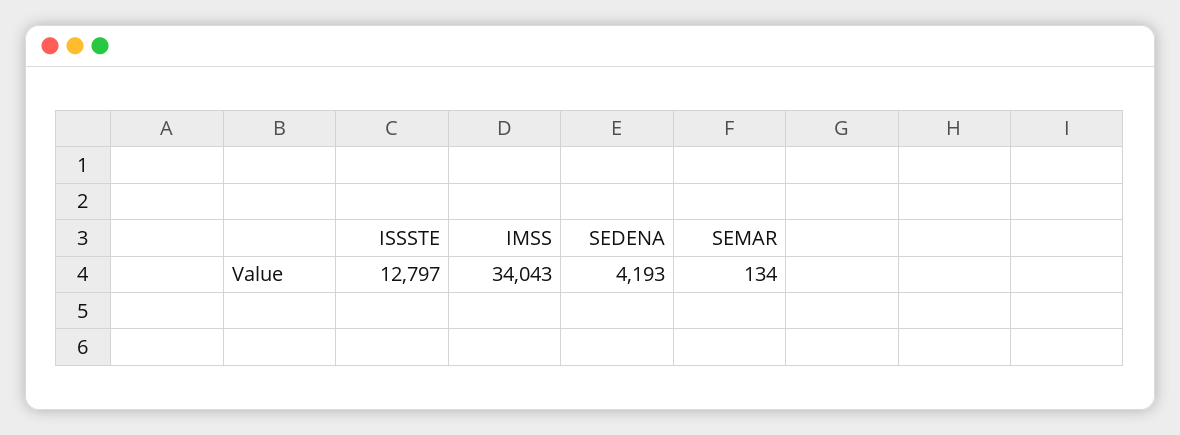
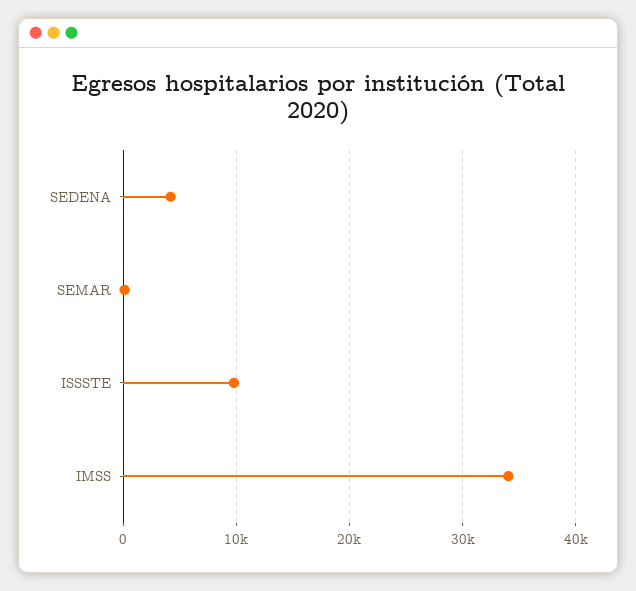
ISSSTE: 12797 -> 10000

